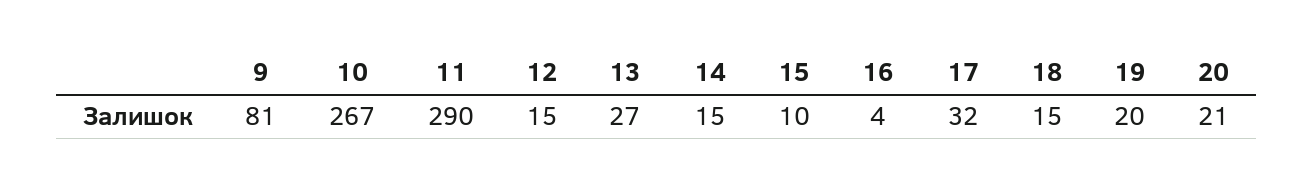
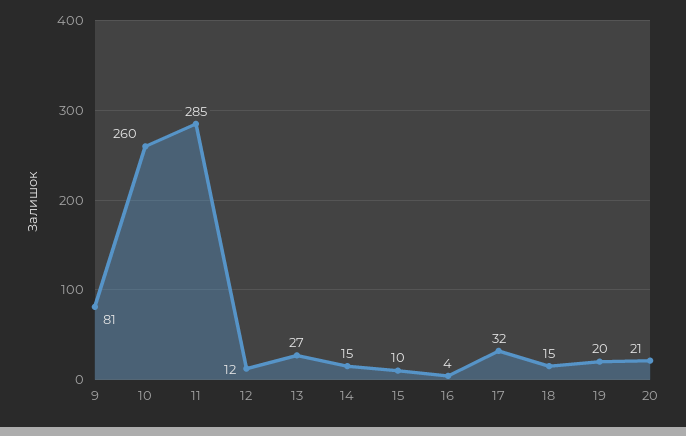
10: 267 -> 260
11: 290 -> 285
12: 15 -> 12

